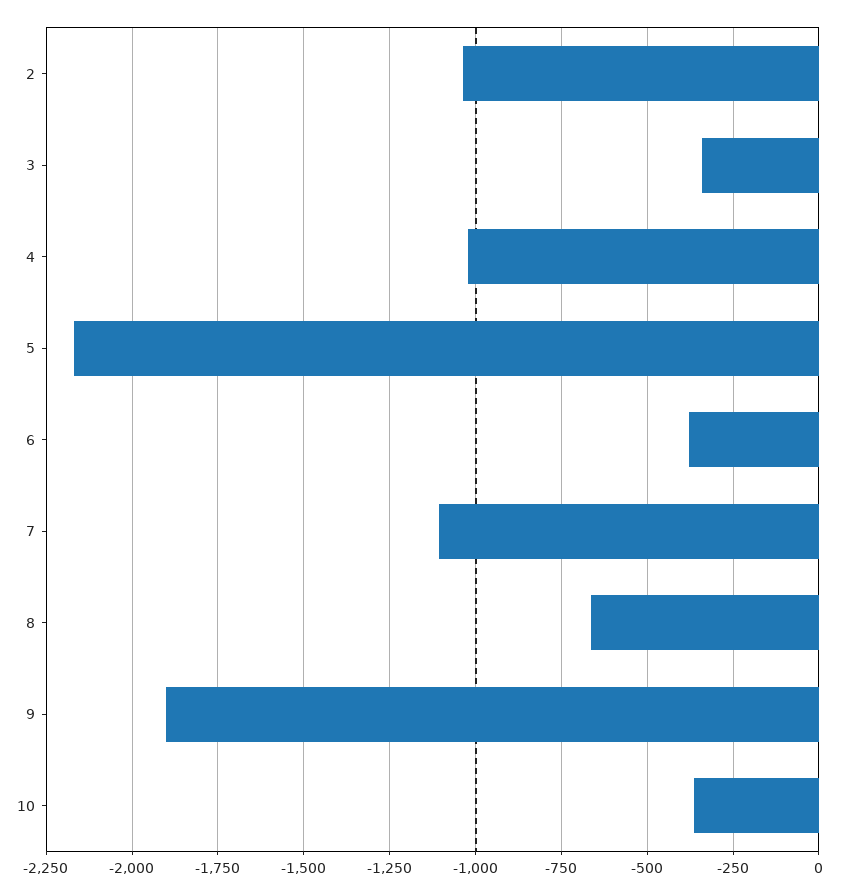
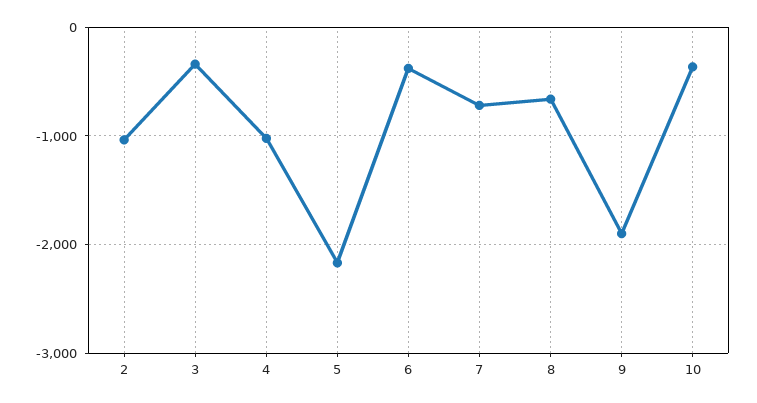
7: -1100 -> -700

